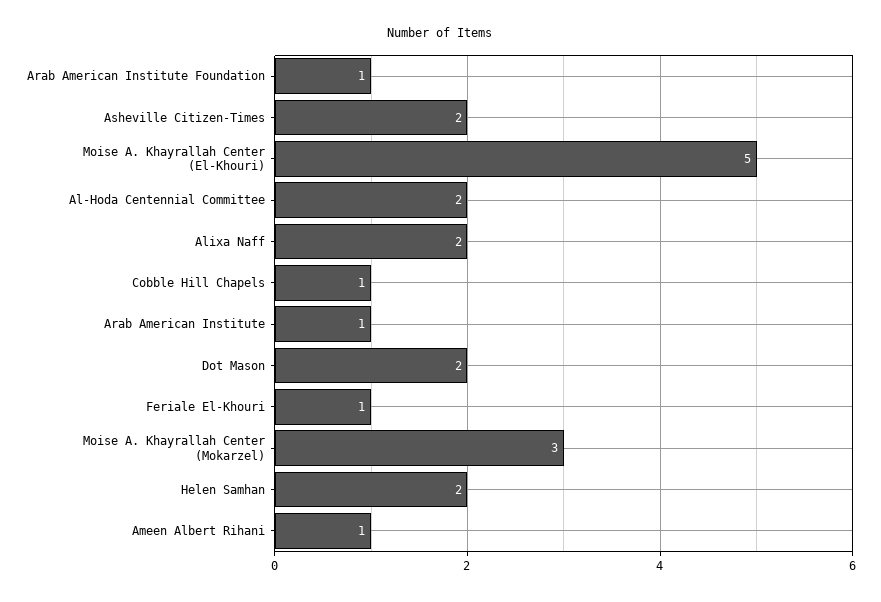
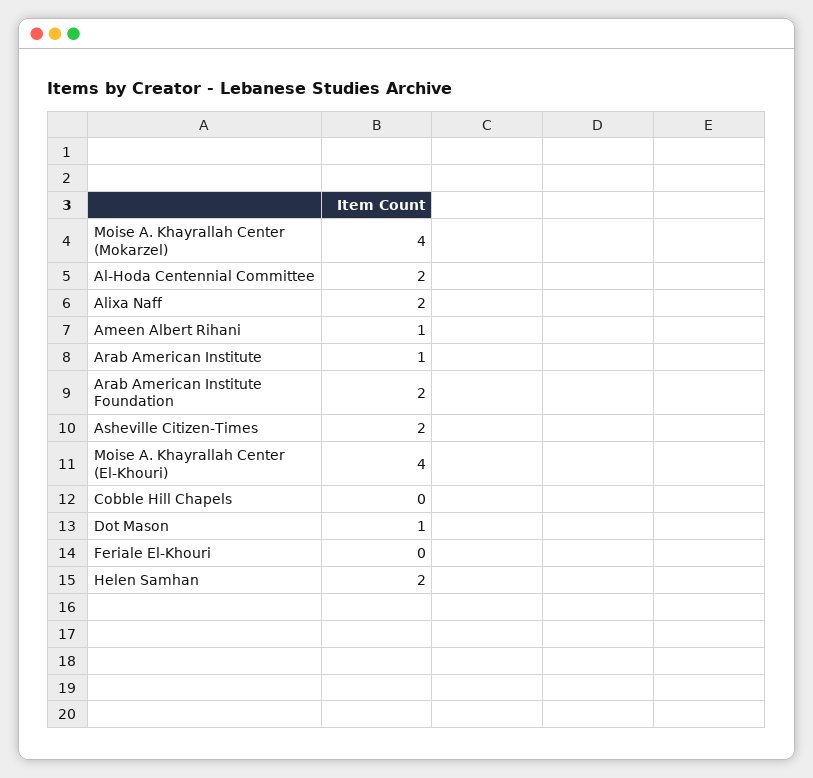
Arab American Institute Foundation: 1 -> 2
Moise A. Khayrallah Center (El-Khouri): 5 -> 4
Cobble Hill Chapels: 1 -> 0
Dot Mason: 2 -> 1
Feriale El-Khouri: 1 -> 0
Moise A. Khayrallah Center (Mokarzel): 3 -> 4

